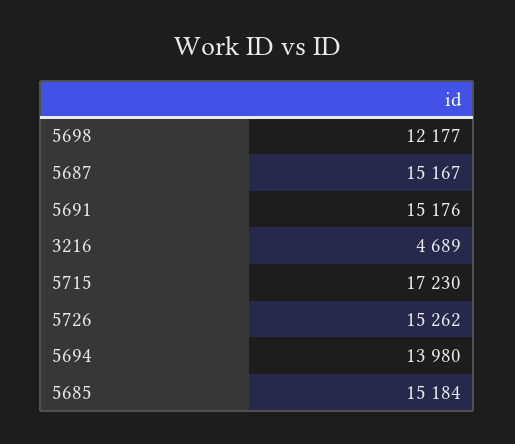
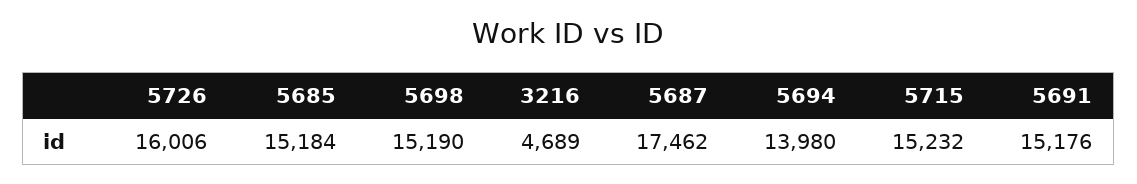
5698: 12177 -> 15190
5687: 15167 -> 17462
5715: 17230 -> 15232
5726: 15262 -> 16006

